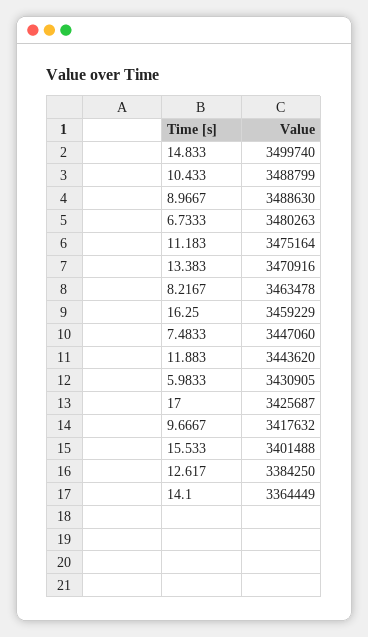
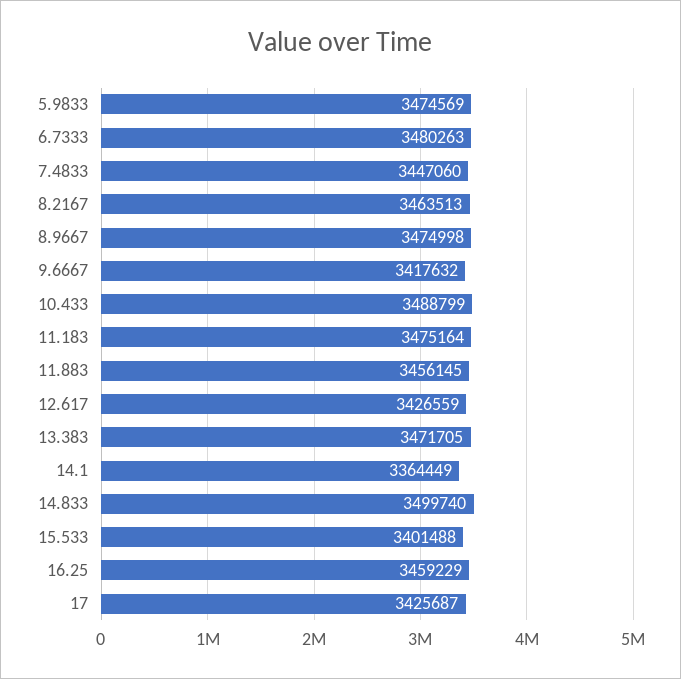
8.9667: 3488630 -> 3474998
13.383: 3470916 -> 3471705
8.2167: 3463478 -> 3463513
11.883: 3443620 -> 3456145
5.9833: 3430905 -> 3474569
12.617: 3384250 -> 3426559

